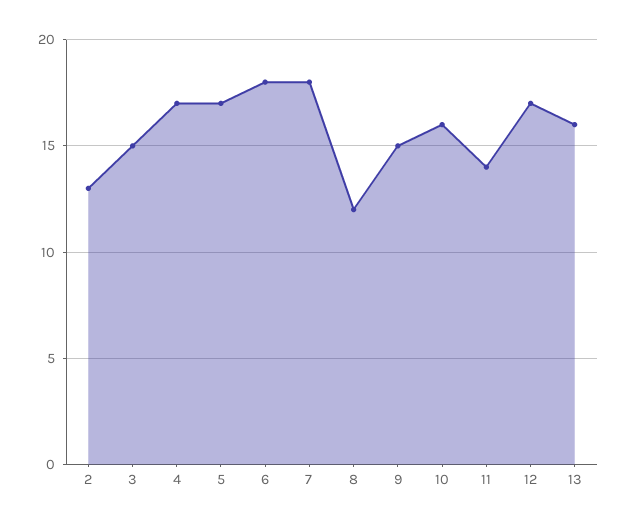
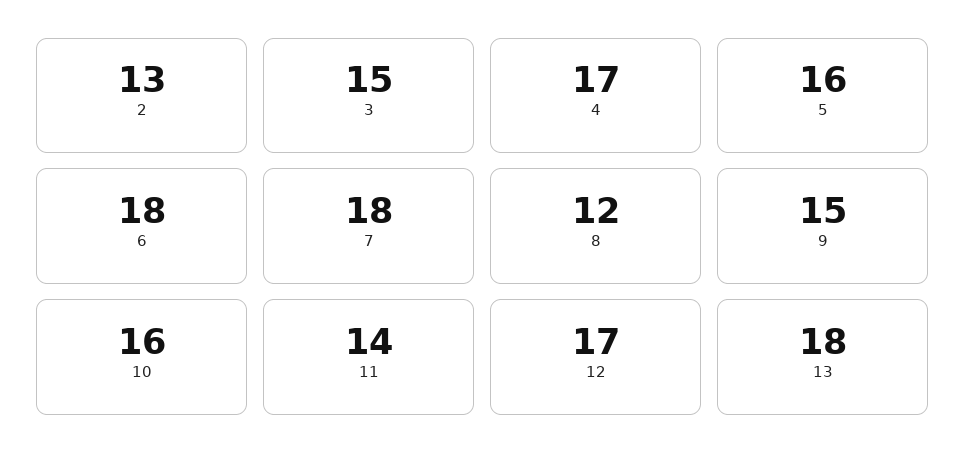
5: 17 -> 16
13: 16 -> 18

